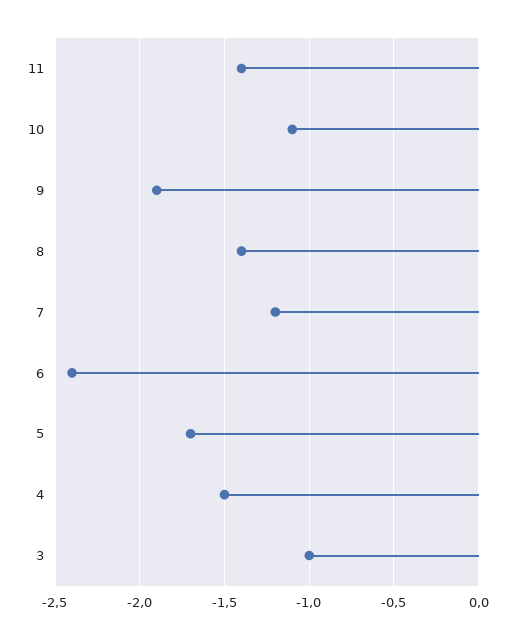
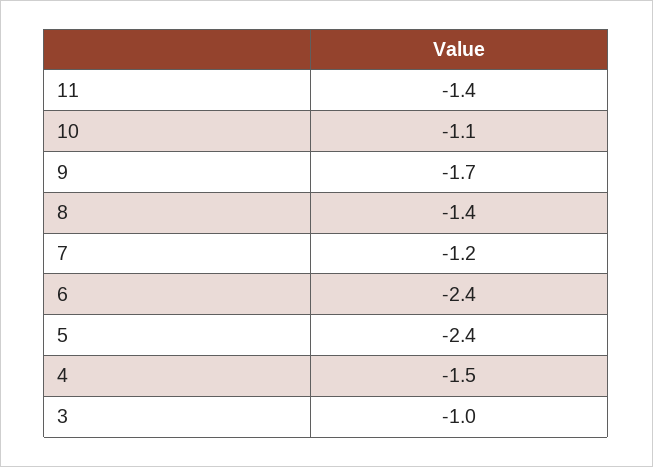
9: -1.9 -> -1.7
5: -1.7 -> -2.4

